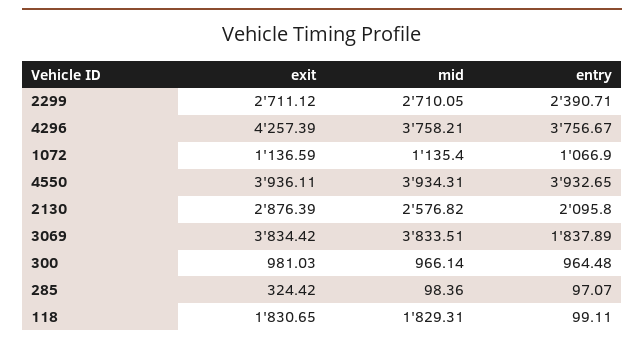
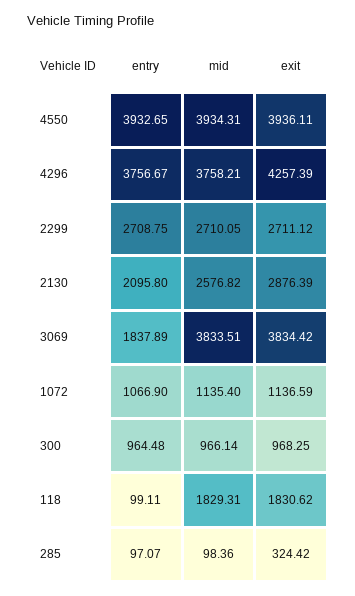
entry, 2299: 2390.71 -> 2708.75
exit, 300: 981.03 -> 968.25
exit, 118: 1830.65 -> 1830.62

